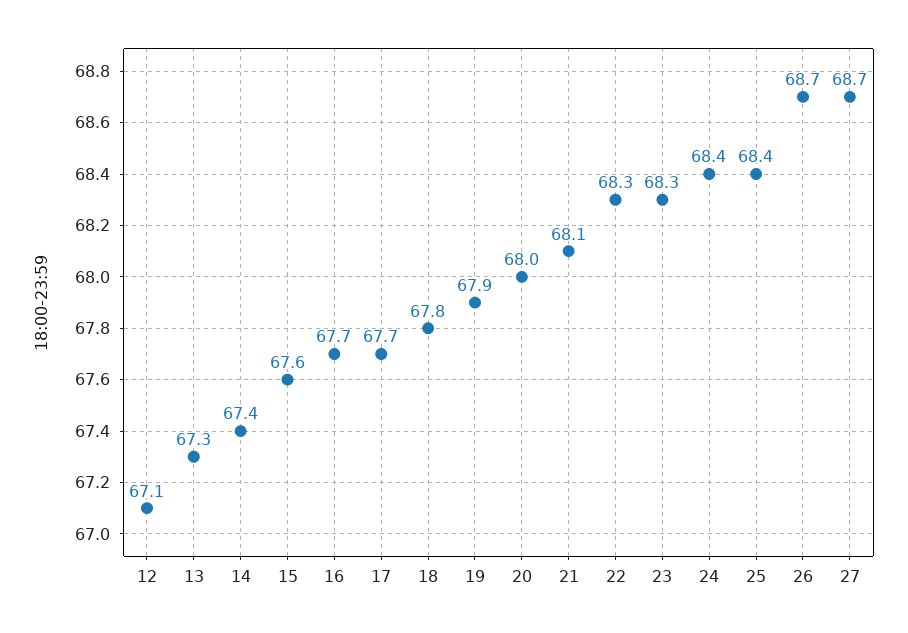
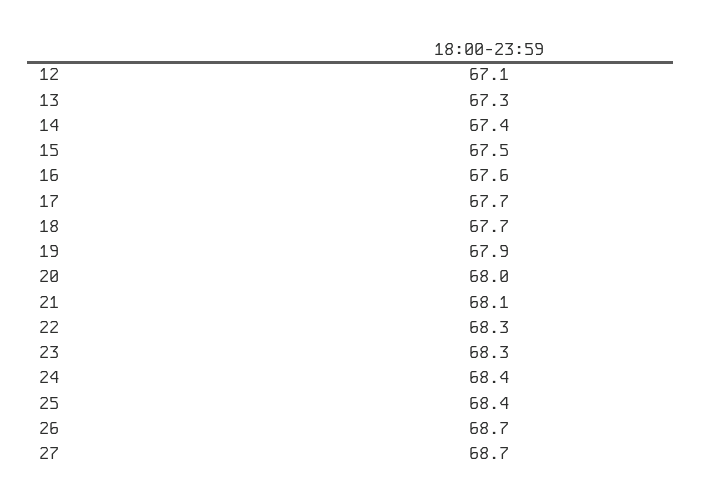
15: 67.6 -> 67.5
16: 67.7 -> 67.6
18: 67.8 -> 67.7

